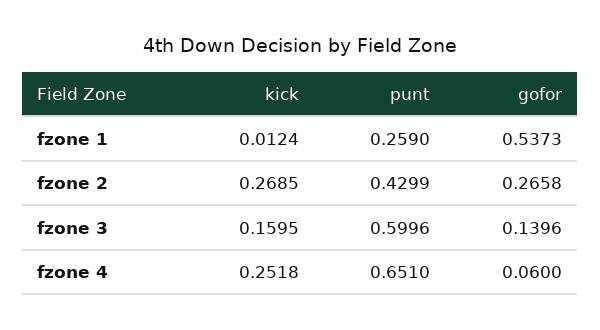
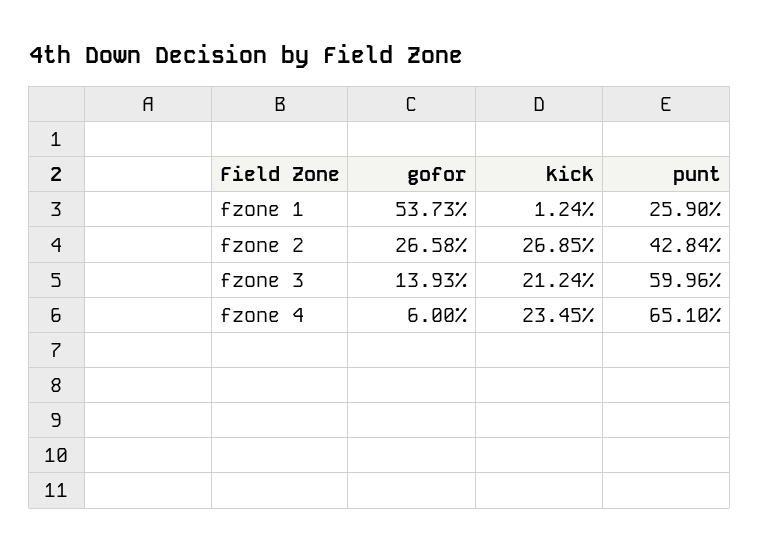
punt, fzone 2: 0.4299 -> 0.4284
kick, fzone 3: 0.1595 -> 0.2124
gofor, fzone 3: 0.1396 -> 0.1393
kick, fzone 4: 0.2518 -> 0.2345

